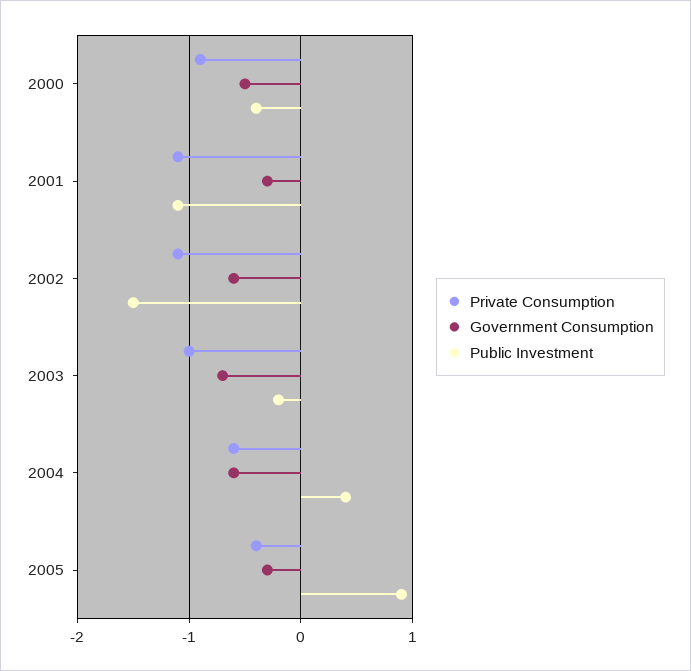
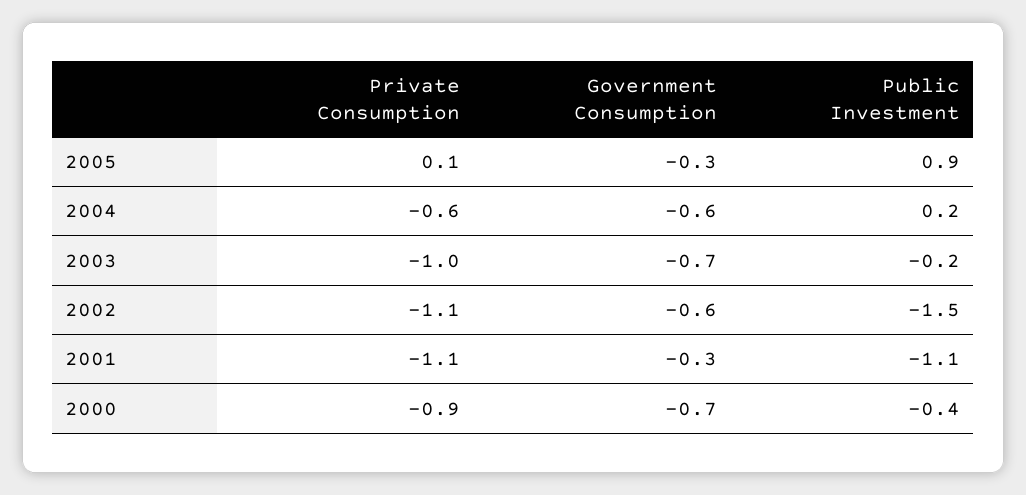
Government Consumption, 2000: -0.5 -> -0.7
Public Investment, 2004: 0.4 -> 0.2
Private Consumption, 2005: -0.4 -> 0.1

